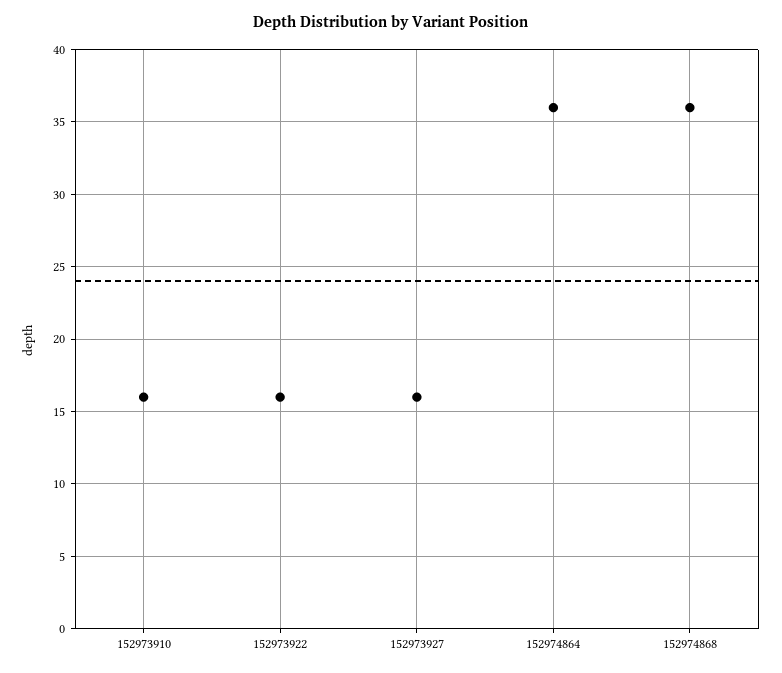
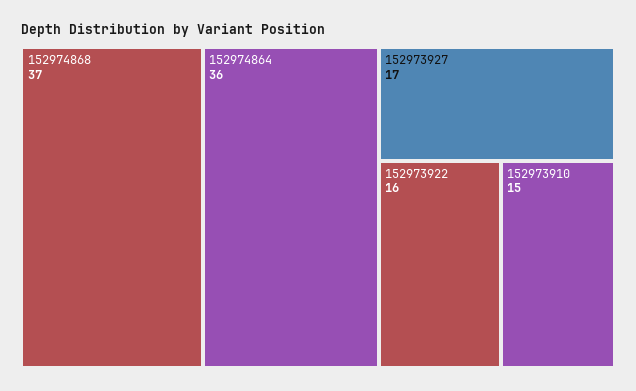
152973910: 16 -> 15
152973927: 16 -> 17
152974868: 36 -> 37

